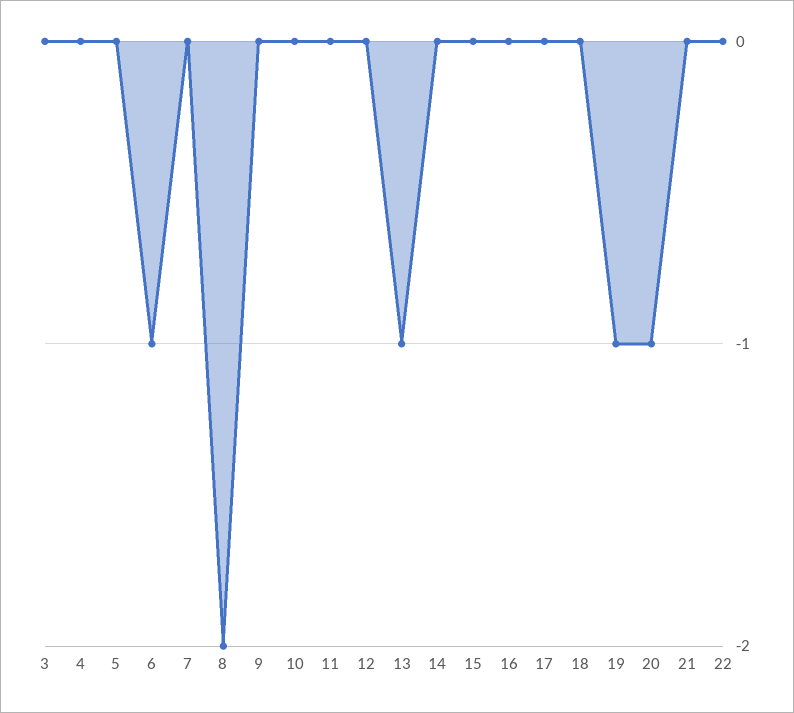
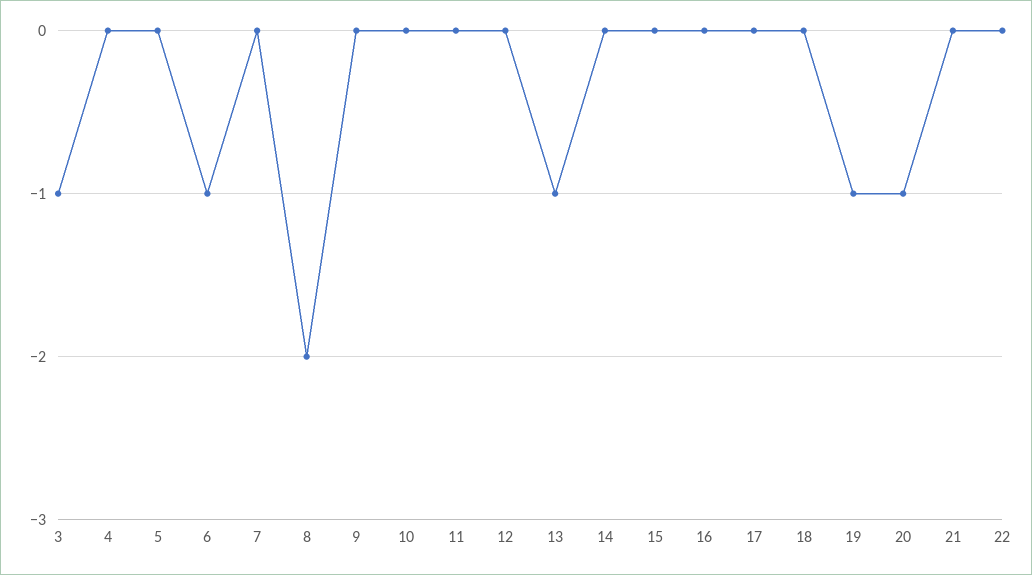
3: 0 -> -1

